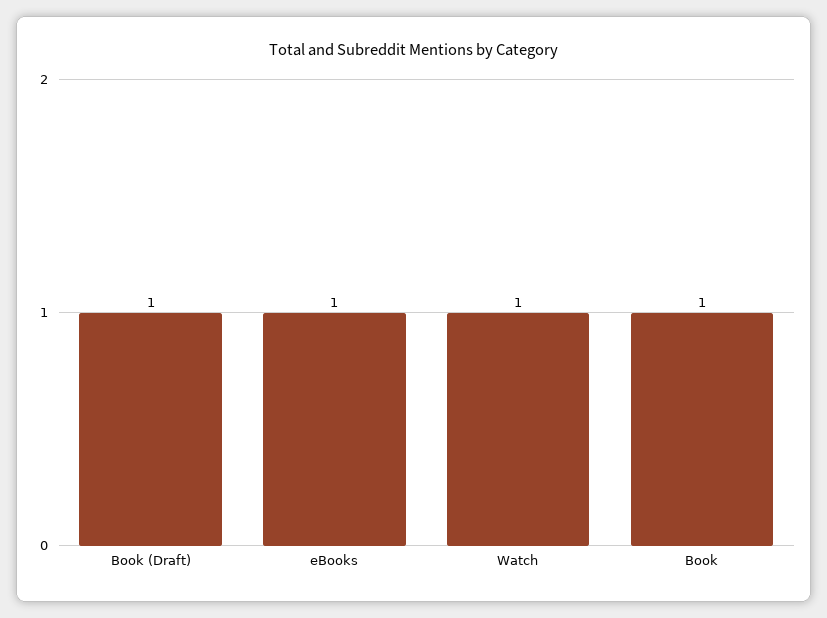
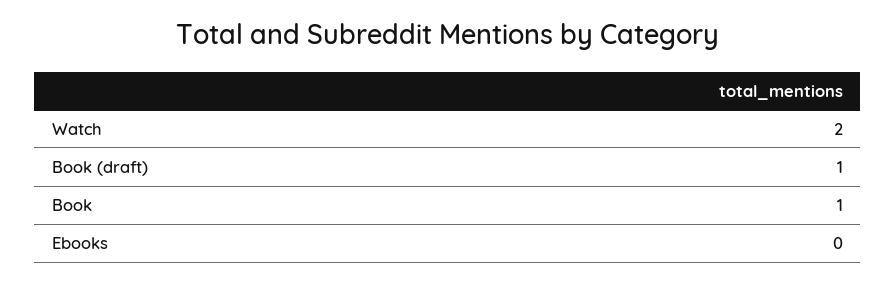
eBooks: 1 -> 0
Watch: 1 -> 2

